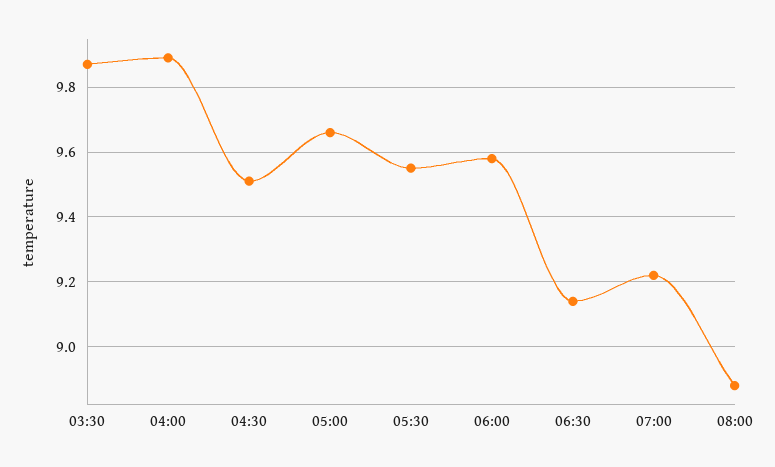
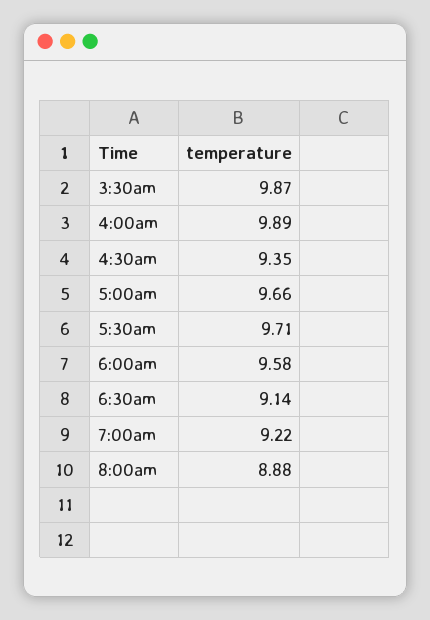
04:30: 9.5 -> 9.35
05:30: 9.55 -> 9.71

